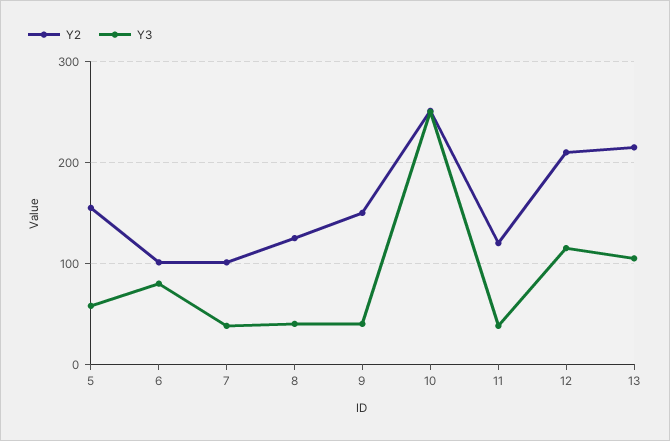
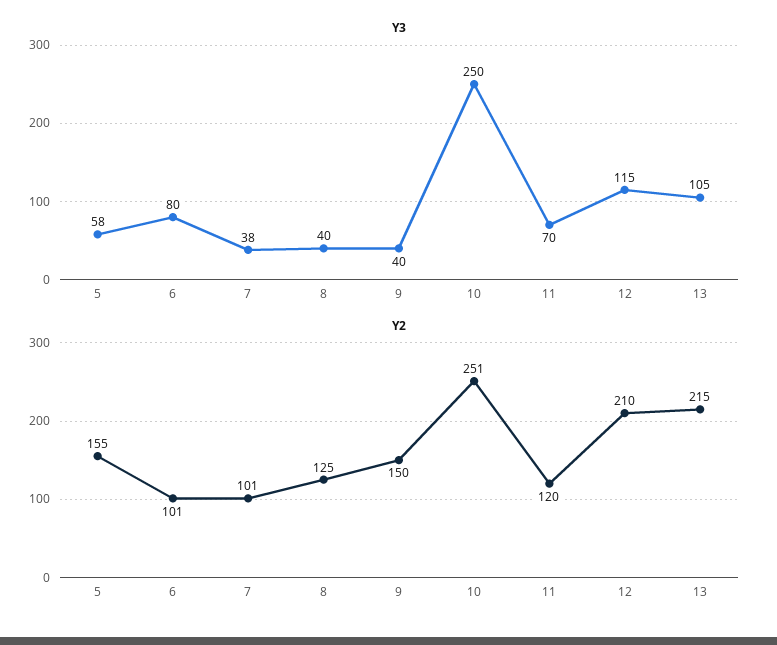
Y3, 11: 40 -> 70

